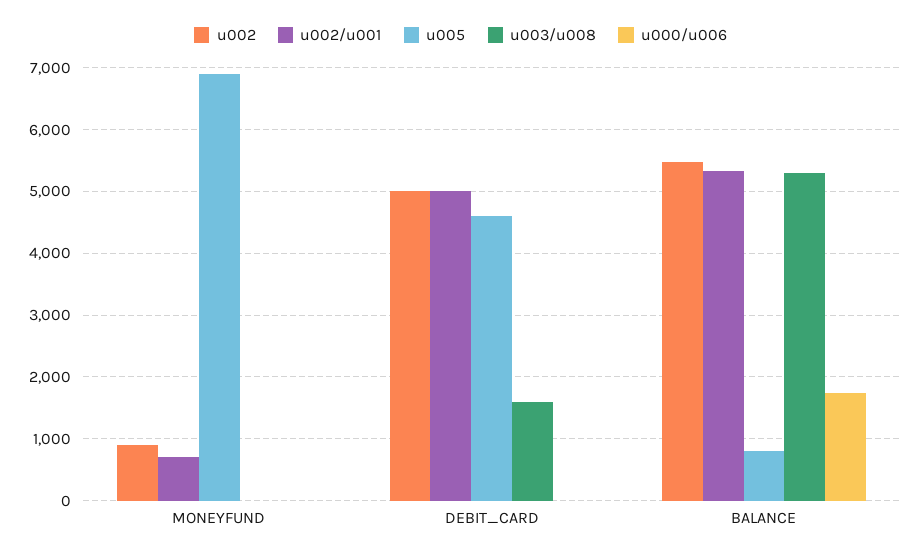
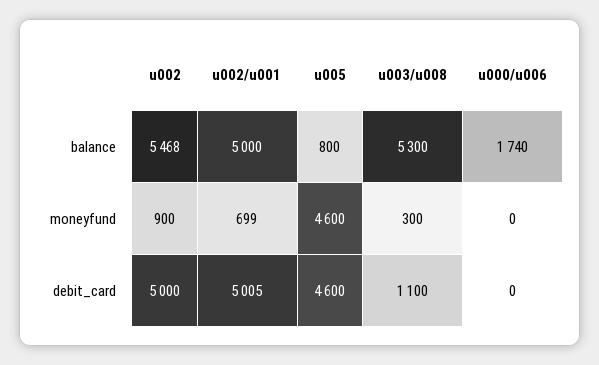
u005, MONEYFUND: 6900 -> 4600
u003/u008, MONEYFUND: 0 -> 300
u003/u008, DEBIT_CARD: 1600 -> 1100
u002/u001, BALANCE: 5300 -> 5000

